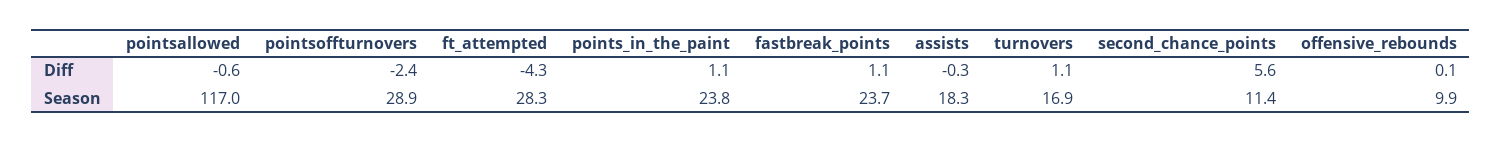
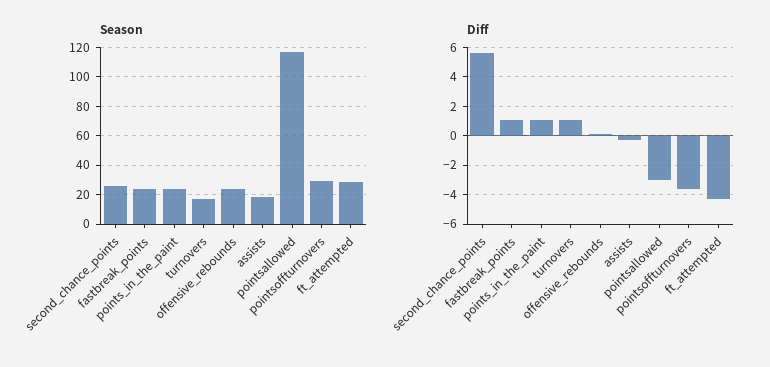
Diff, pointsallowed: -0.6 -> -3
Diff, pointsoffturnovers: -2.4 -> -3.5
Season, second_chance_points: 11.4 -> 25
Season, offensive_rebounds: 9.9 -> 25

